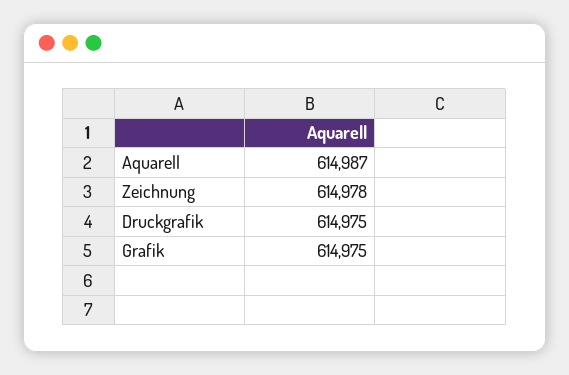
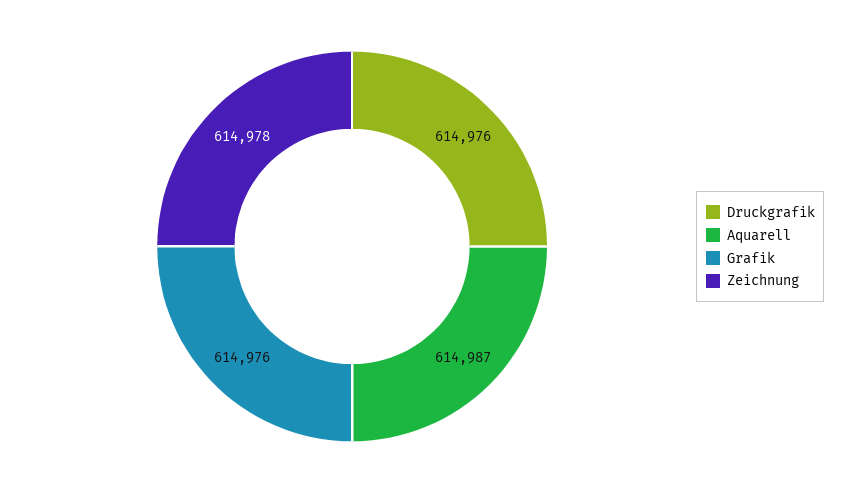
Druckgrafik: 614975 -> 614976
Grafik: 614975 -> 614976

